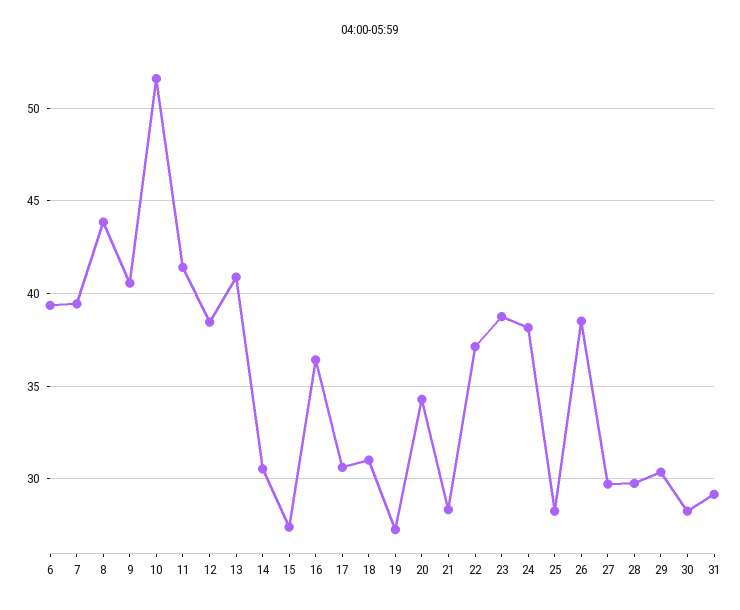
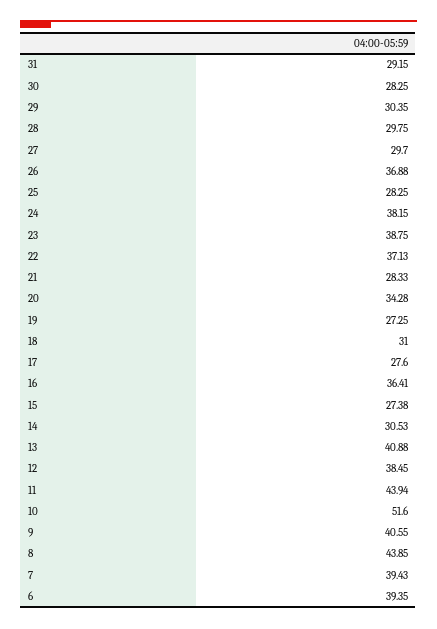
11: 41.5 -> 43.94
17: 30.5 -> 27.6
26: 38.5 -> 36.88

